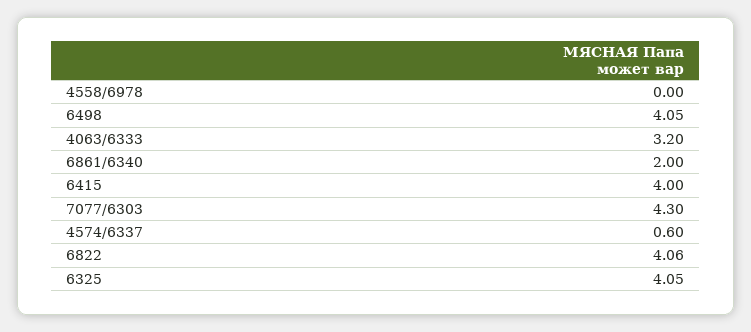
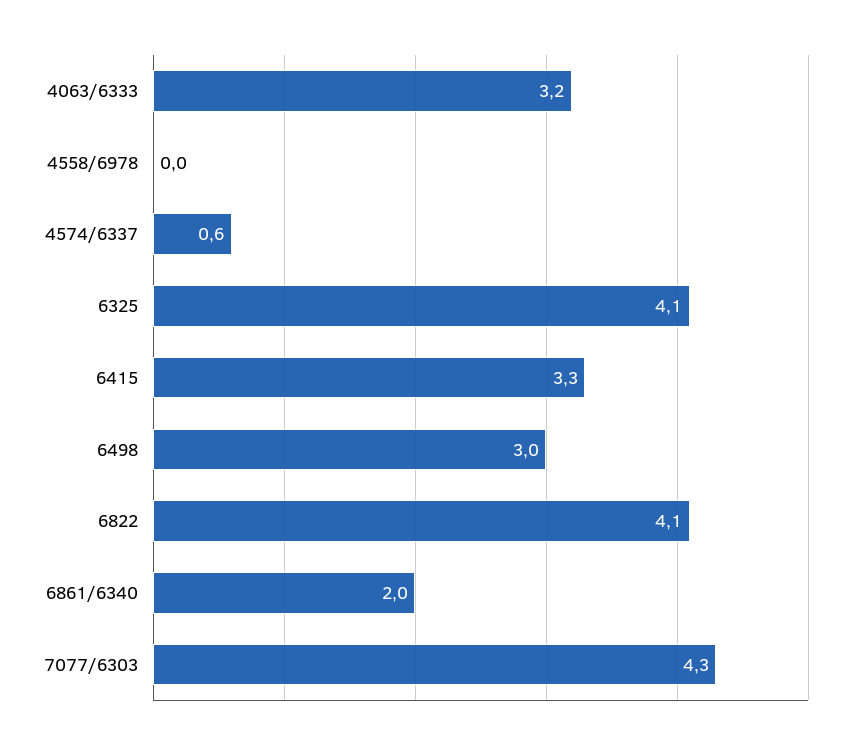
6498: 4.05 -> 3
6415: 4 -> 3.3

